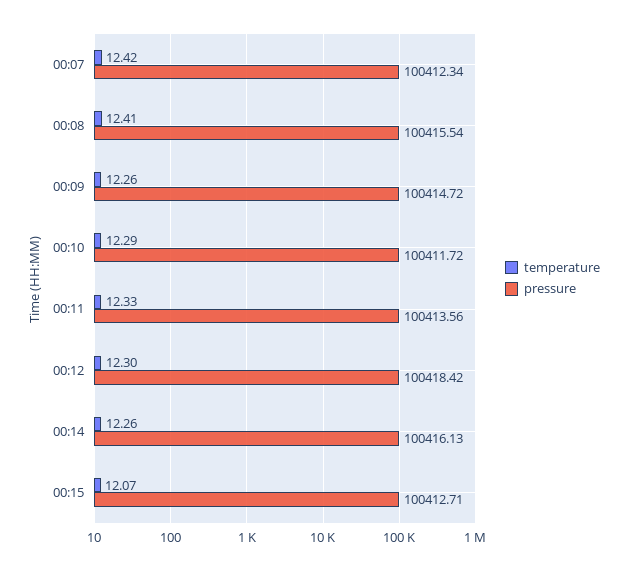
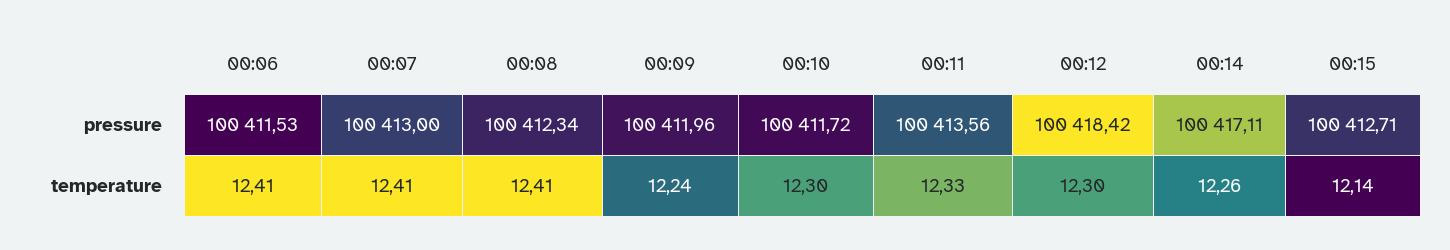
temperature, 00:07: 12.42 -> 12.41
pressure, 00:07: 100412.34 -> 100413
pressure, 00:08: 100415.54 -> 100412.34
temperature, 00:09: 12.26 -> 12.24
pressure, 00:09: 100414.72 -> 100411.96
temperature, 00:10: 12.29 -> 12.3
pressure, 00:14: 100416.13 -> 100417.11
temperature, 00:15: 12.07 -> 12.14
pressure, 00:06: none -> 100411.53
temperature, 00:06: none -> 12.41

